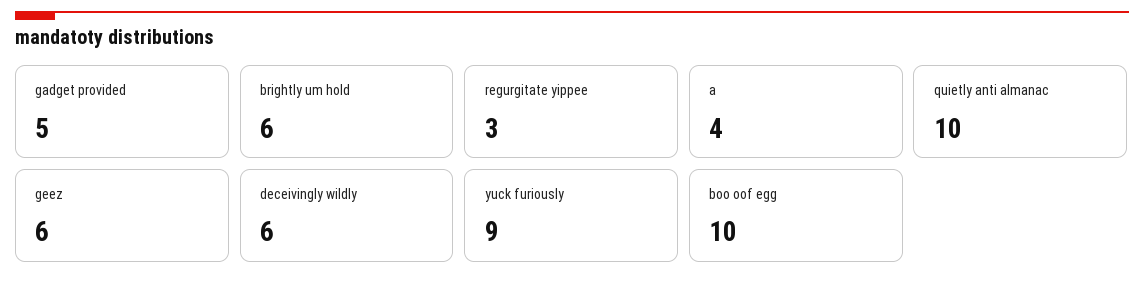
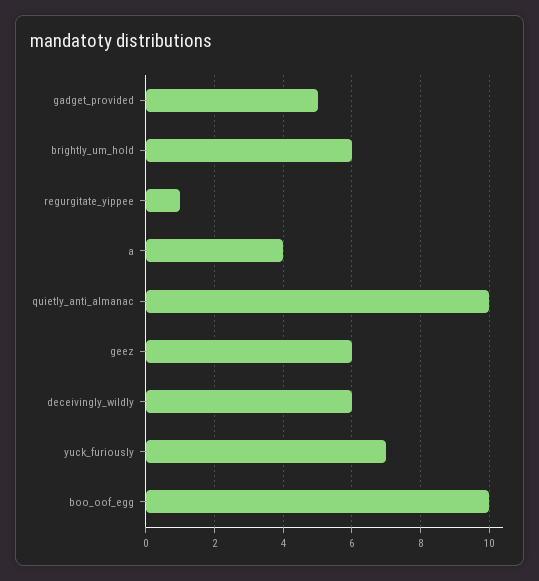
regurgitate yippee: 3 -> 1
yuck furiously: 9 -> 7

